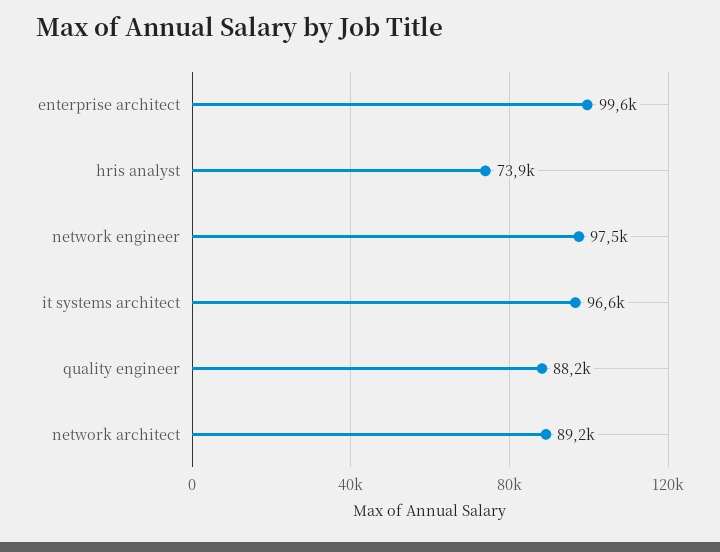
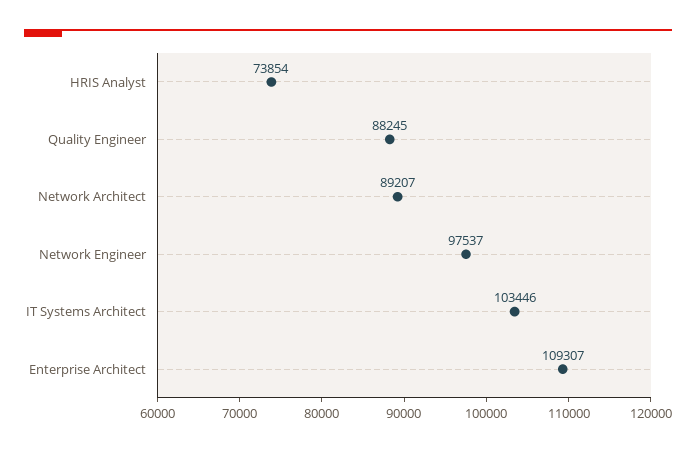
enterprise architect: 99600 -> 109307
it systems architect: 96600 -> 103446

